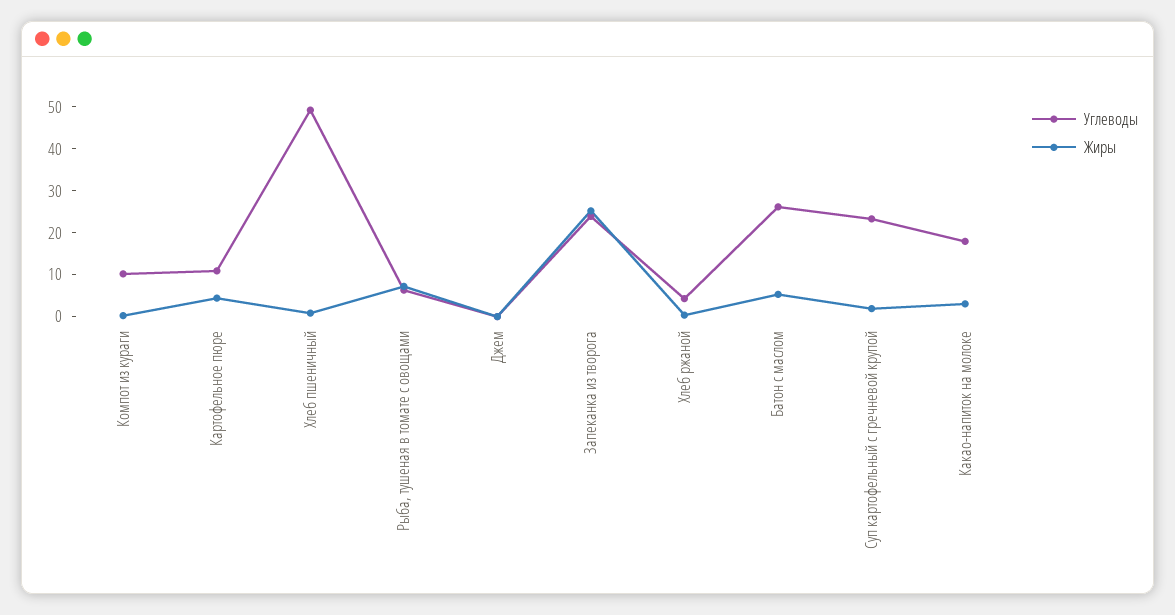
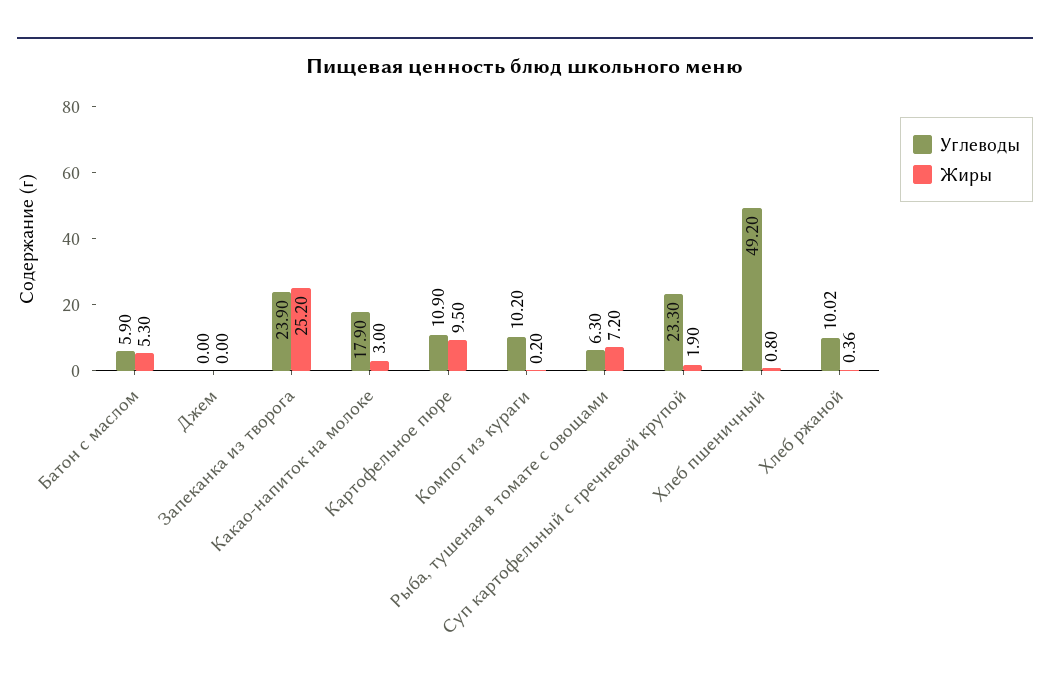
Жиры, Картофельное пюре: 4 -> 9.5
Углеводы, Хлеб ржаной: 4 -> 10.02
Углеводы, Батон с маслом: 26 -> 5.9

